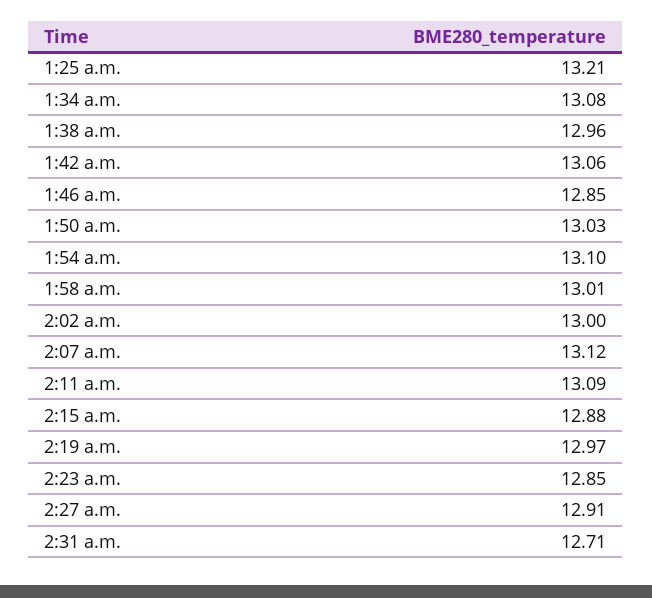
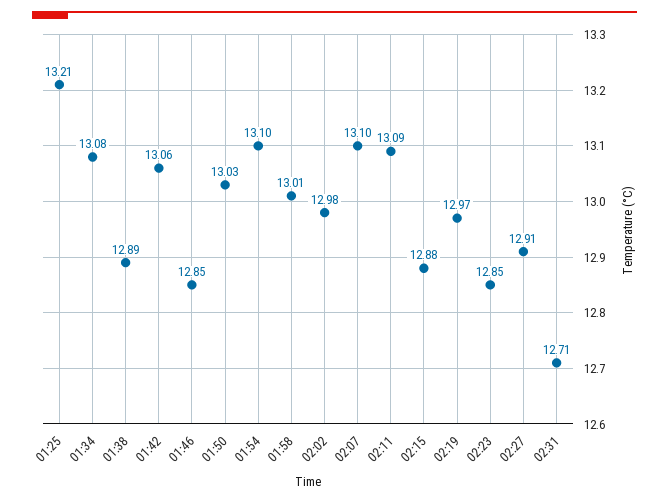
1:38 a.m.: 12.96 -> 12.89
2:02 a.m.: 13 -> 12.98
2:07 a.m.: 13.12 -> 13.1

